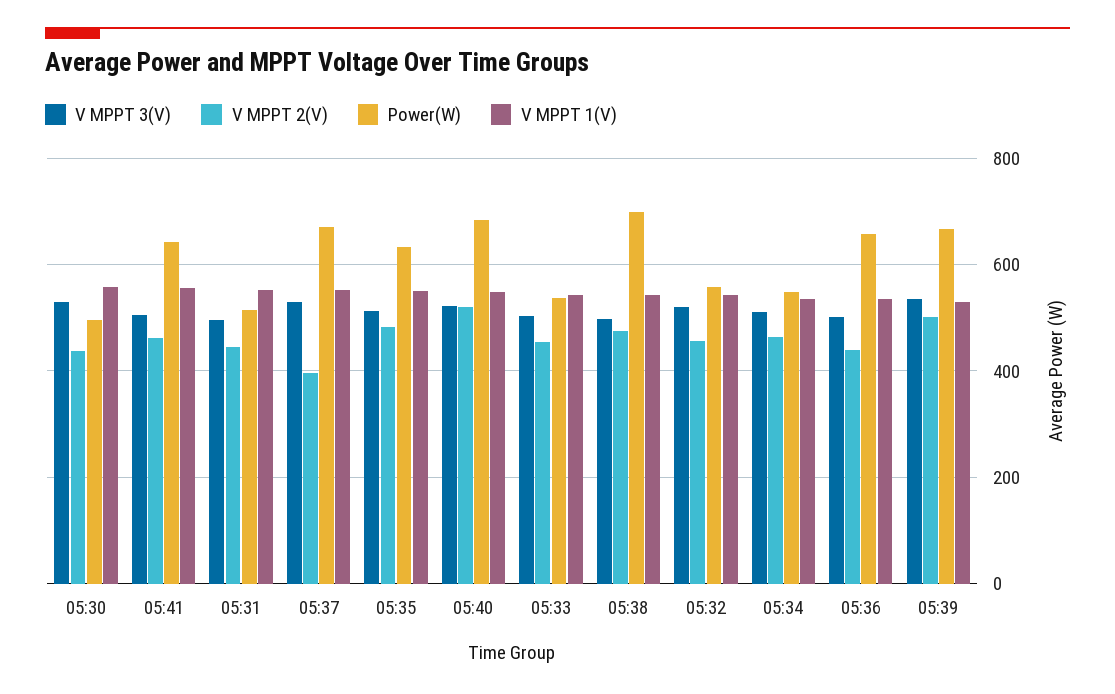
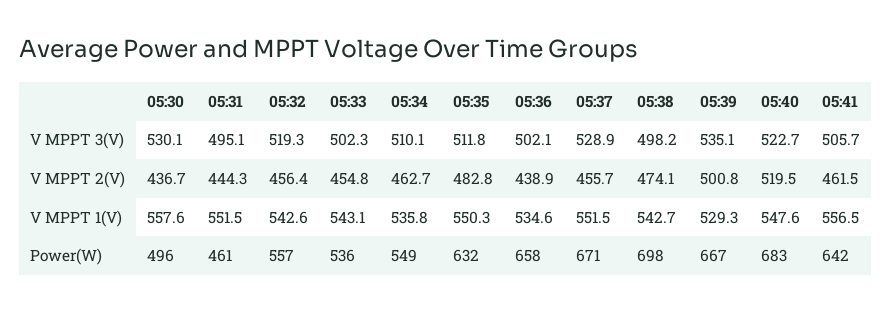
Power(W), 05:31: 520 -> 461
V MPPT 2(V), 05:37: 400 -> 455.7

